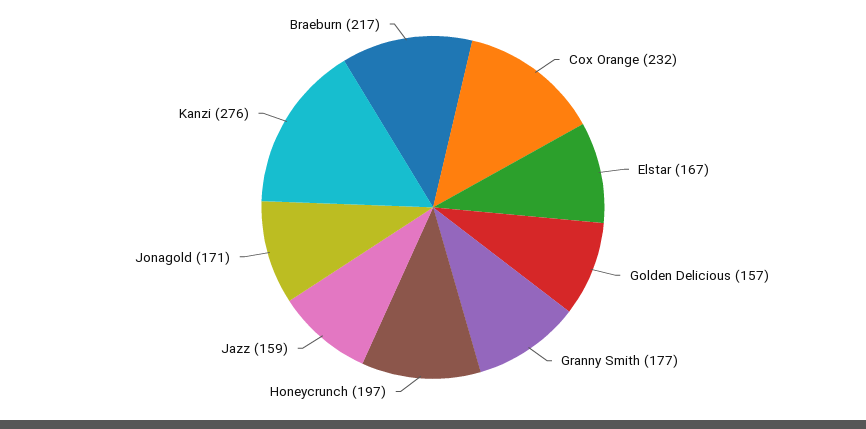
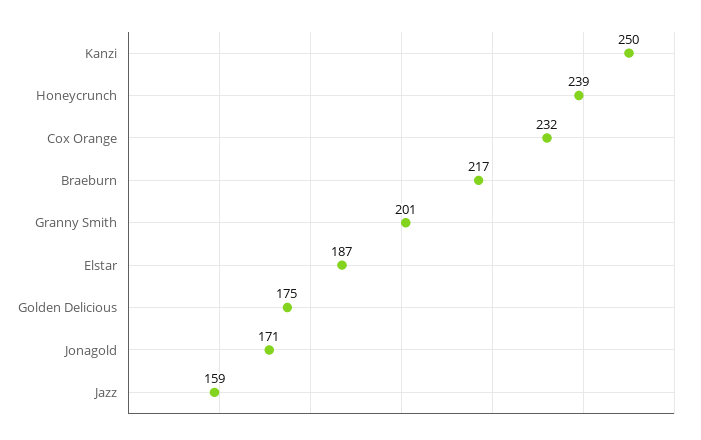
Elstar: 167 -> 187
Golden Delicious: 157 -> 175
Granny Smith: 177 -> 201
Honeycrunch: 197 -> 239
Kanzi: 276 -> 250

